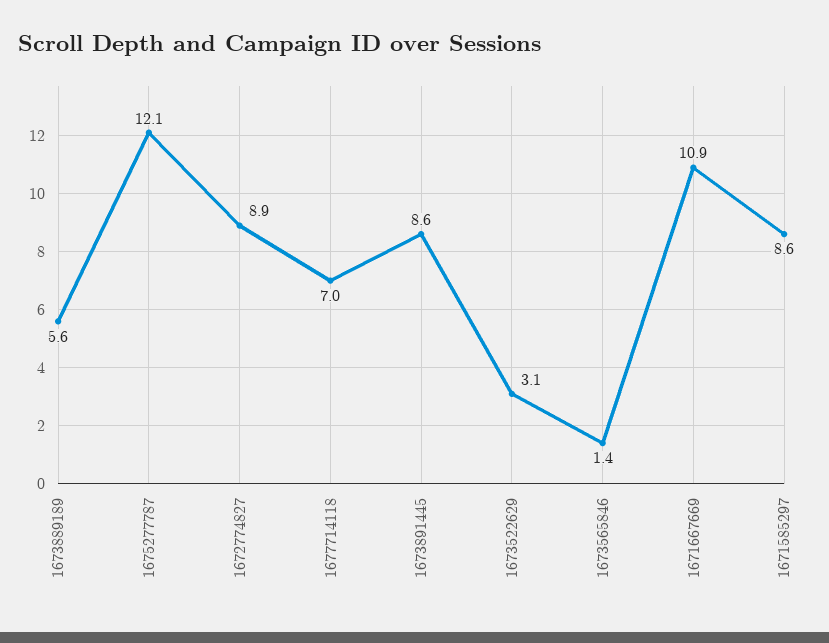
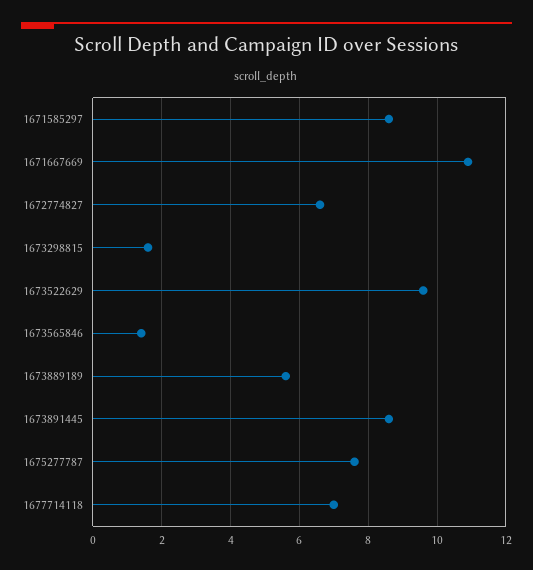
1675277787: 12.1 -> 7.5
1672774827: 8.9 -> 6.5
1673522629: 3.1 -> 9.5
1673298815: none -> 1.5

